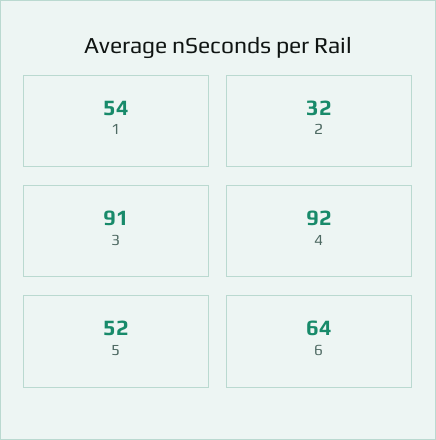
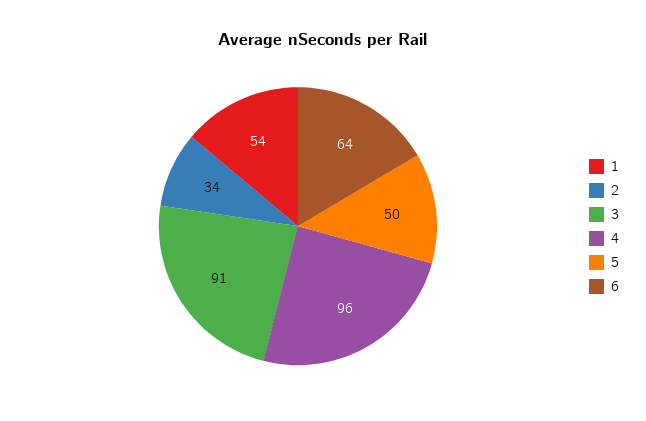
2: 32 -> 34
4: 92 -> 96
5: 52 -> 50

